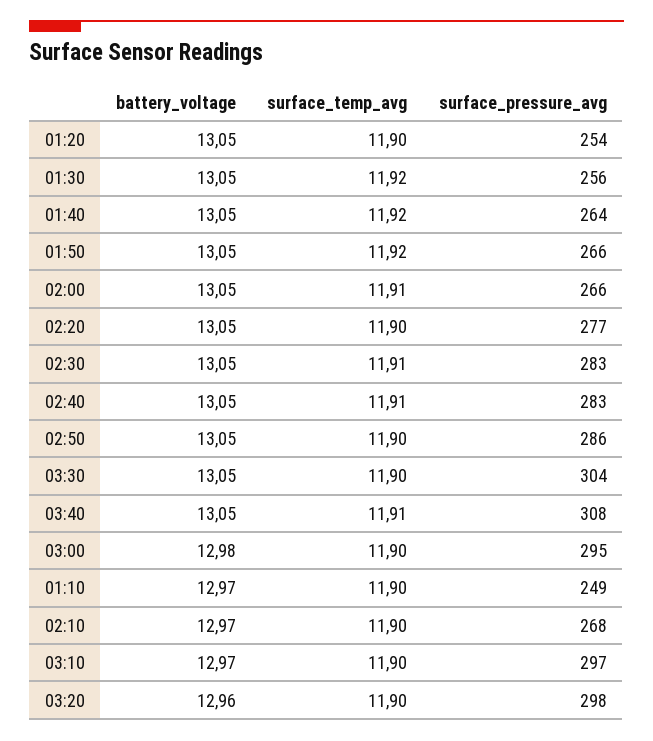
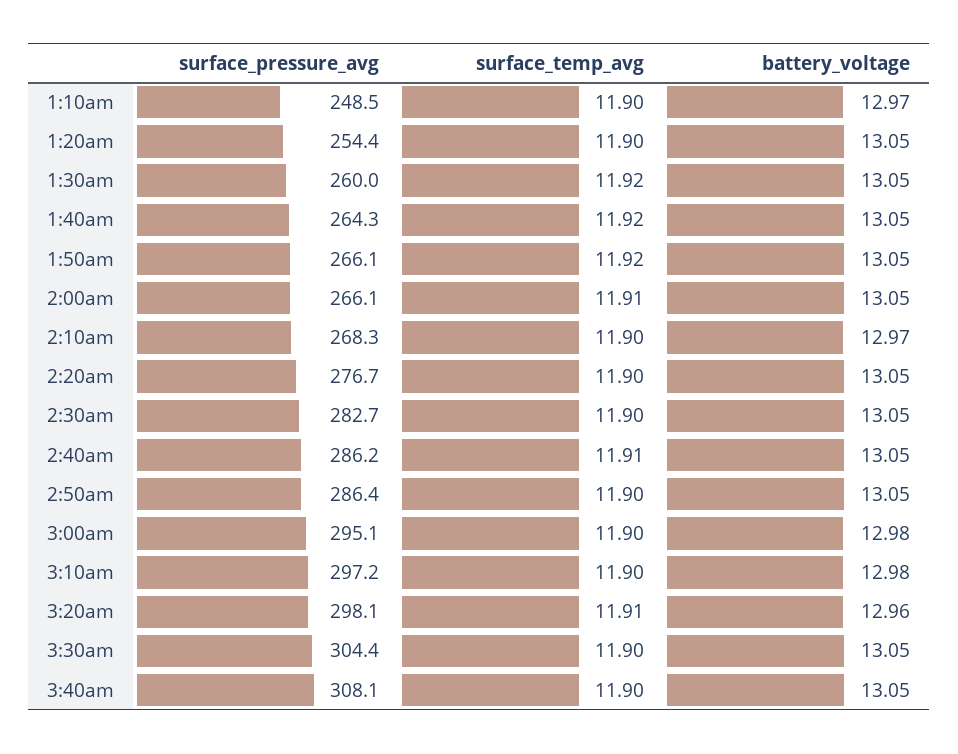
surface_pressure_avg, 01:30: 256 -> 260
surface_temp_avg, 02:30: 11.91 -> 11.9
surface_pressure_avg, 02:40: 283 -> 286.2
surface_temp_avg, 03:40: 11.91 -> 11.9
battery_voltage, 03:10: 12.97 -> 12.98
surface_temp_avg, 03:20: 11.9 -> 11.91

